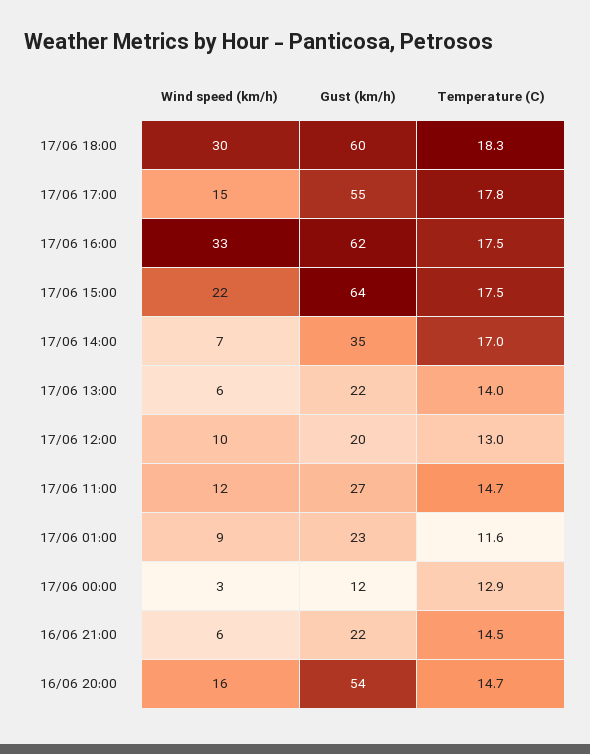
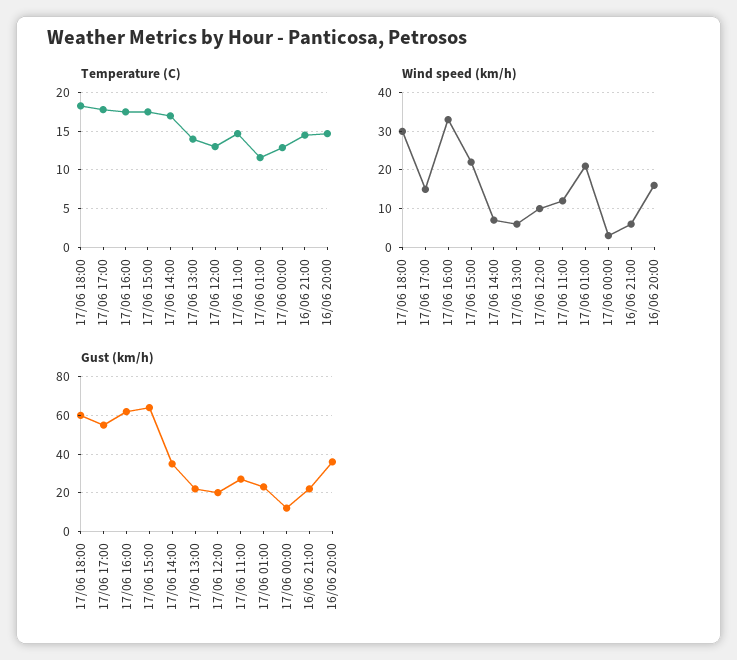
Wind speed (km/h), 17/06 01:00: 9 -> 20
Gust (km/h), 16/06 20:00: 54 -> 35

